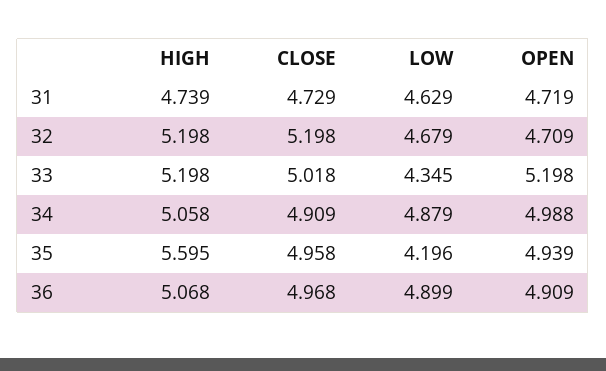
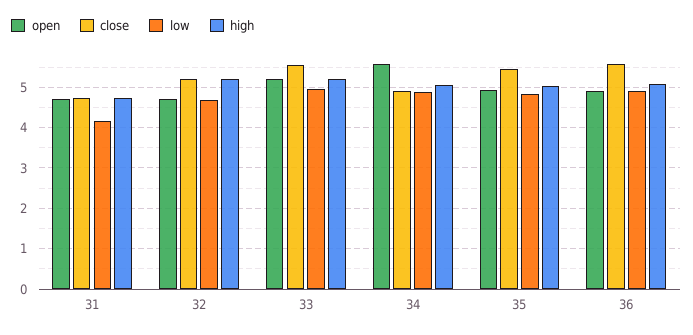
LOW, 31: 4.629 -> 4.2
CLOSE, 33: 5.018 -> 5.6
LOW, 33: 4.345 -> 5
OPEN, 34: 4.988 -> 5.6
HIGH, 35: 5.595 -> 5
CLOSE, 35: 4.958 -> 5.4
LOW, 35: 4.196 -> 4.8
CLOSE, 36: 4.968 -> 5.6

